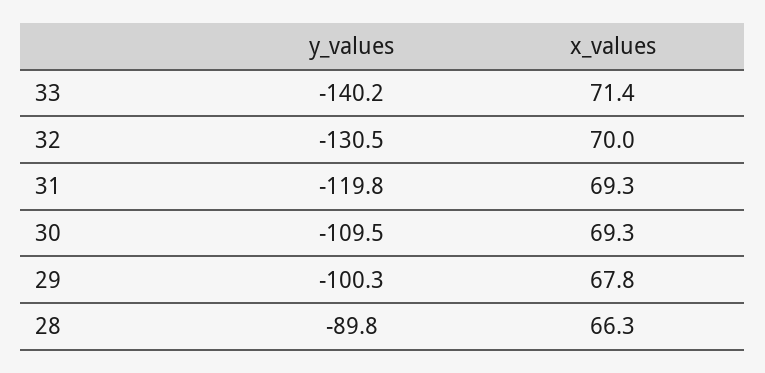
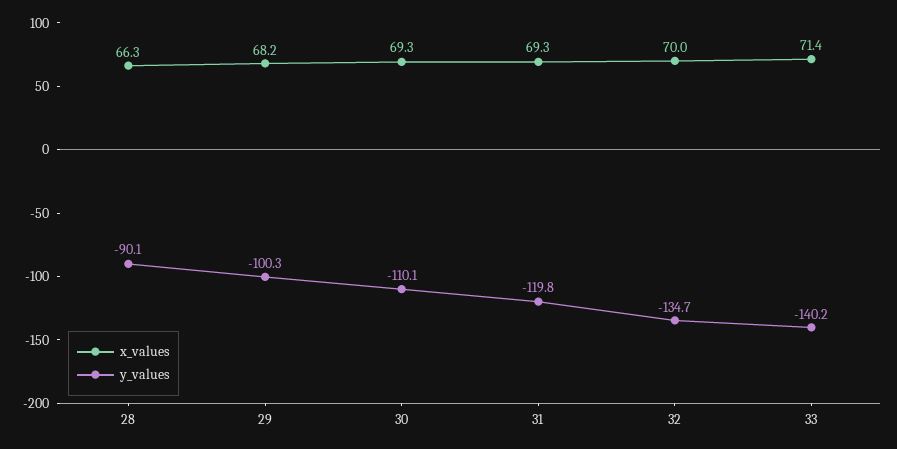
y_values, 32: -130.5 -> -134.7
y_values, 30: -109.5 -> -110.1
x_values, 29: 67.8 -> 68.2
y_values, 28: -89.8 -> -90.1

